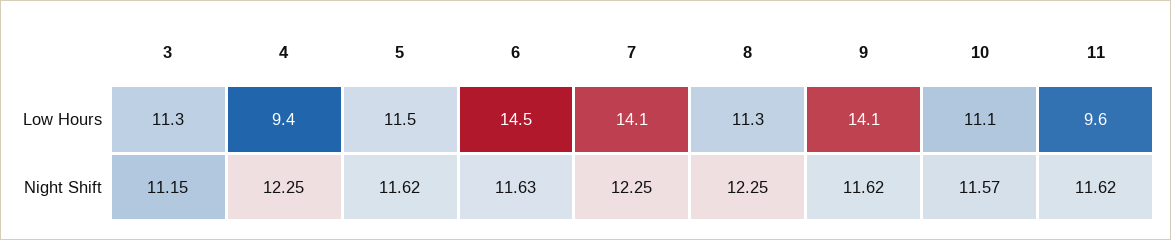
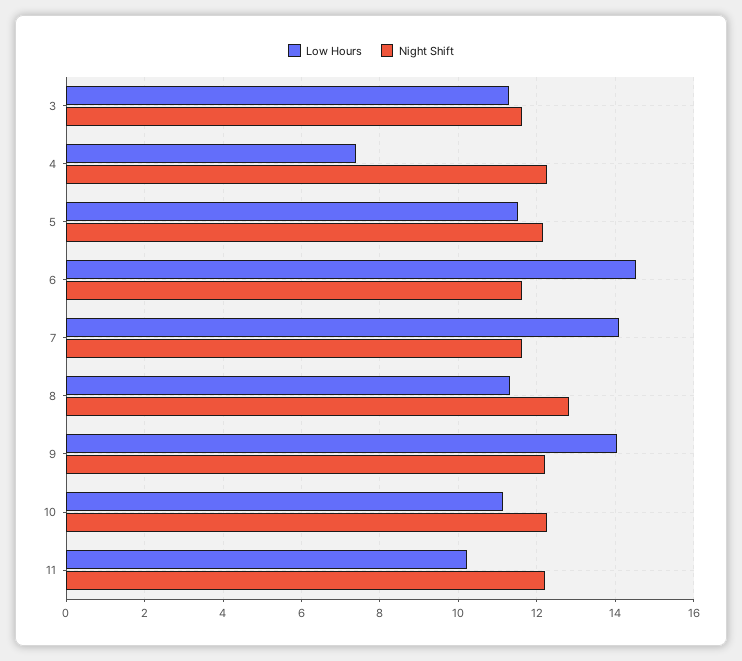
Low Hours, 4: 9.4 -> 7.4
Low Hours, 11: 9.6 -> 10.2
Night Shift, 3: 11.15 -> 11.6
Night Shift, 5: 11.62 -> 12.2
Night Shift, 7: 12.25 -> 11.6
Night Shift, 8: 12.25 -> 12.8
Night Shift, 9: 11.62 -> 12.2
Night Shift, 10: 11.57 -> 12.2
Night Shift, 11: 11.62 -> 12.2

